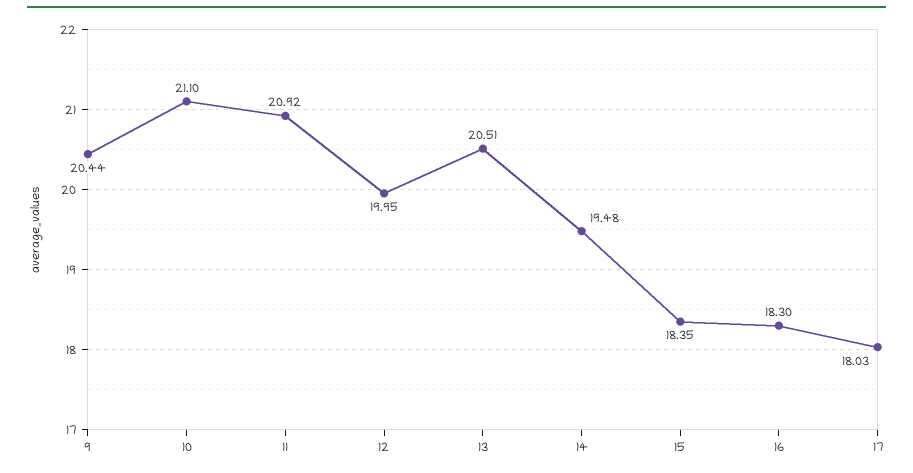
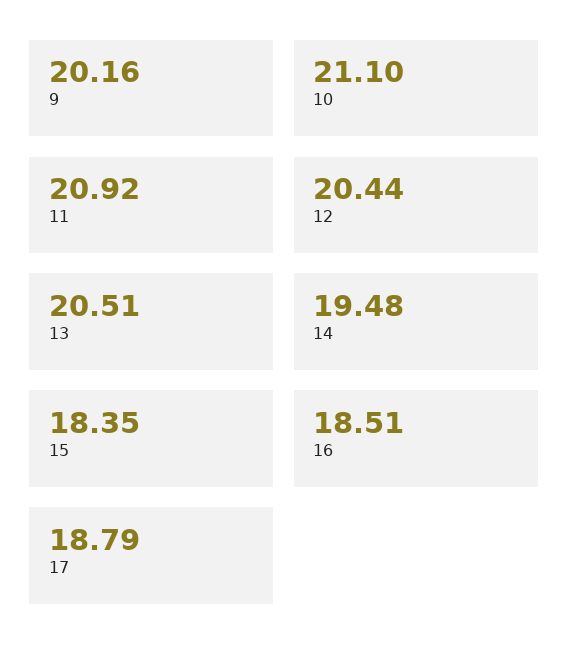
9: 20.44 -> 20.16
12: 19.95 -> 20.44
16: 18.3 -> 18.51
17: 18.03 -> 18.79

